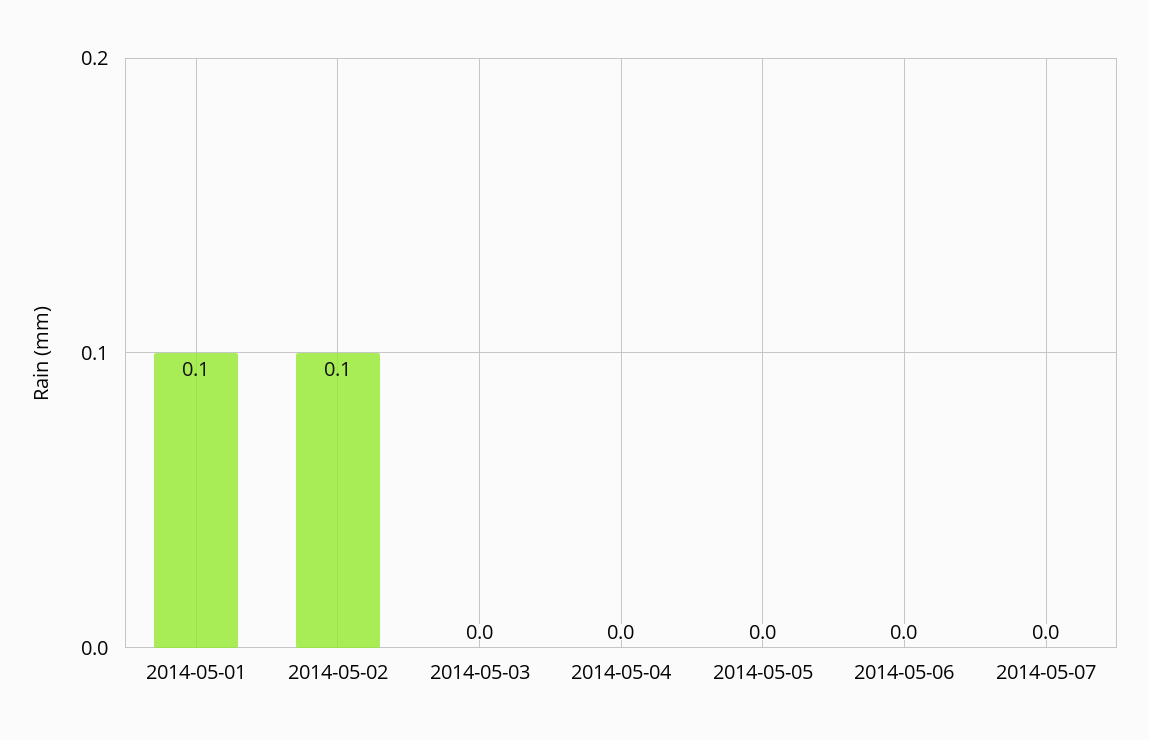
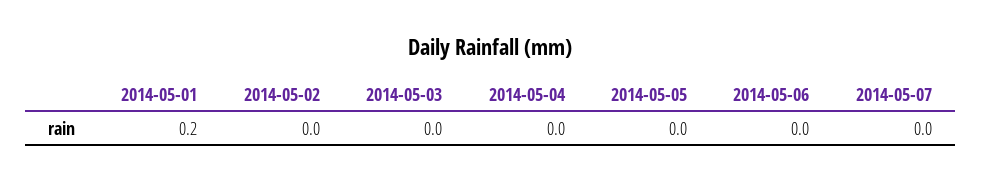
2014-05-01: 0.1 -> 0.2
2014-05-02: 0.1 -> 0

